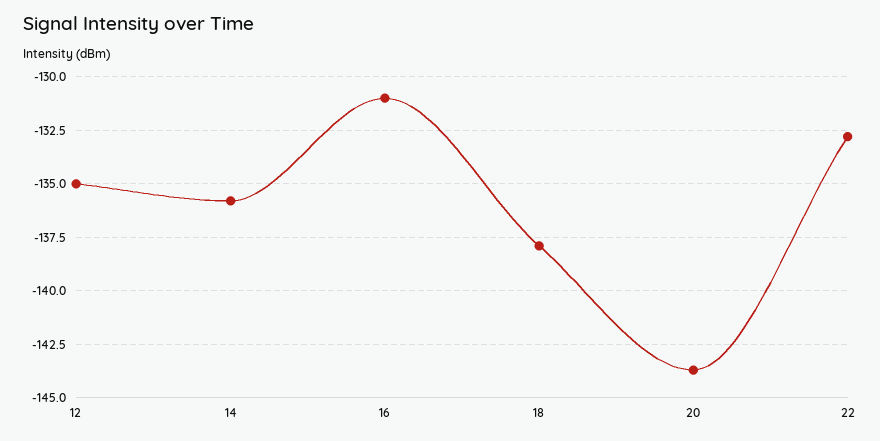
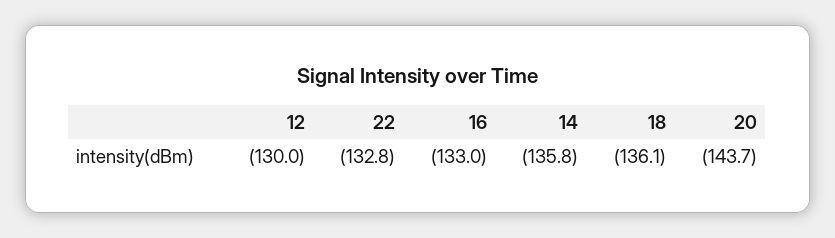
12: -135 -> -130
16: -131 -> -133
18: -138 -> -136.1

